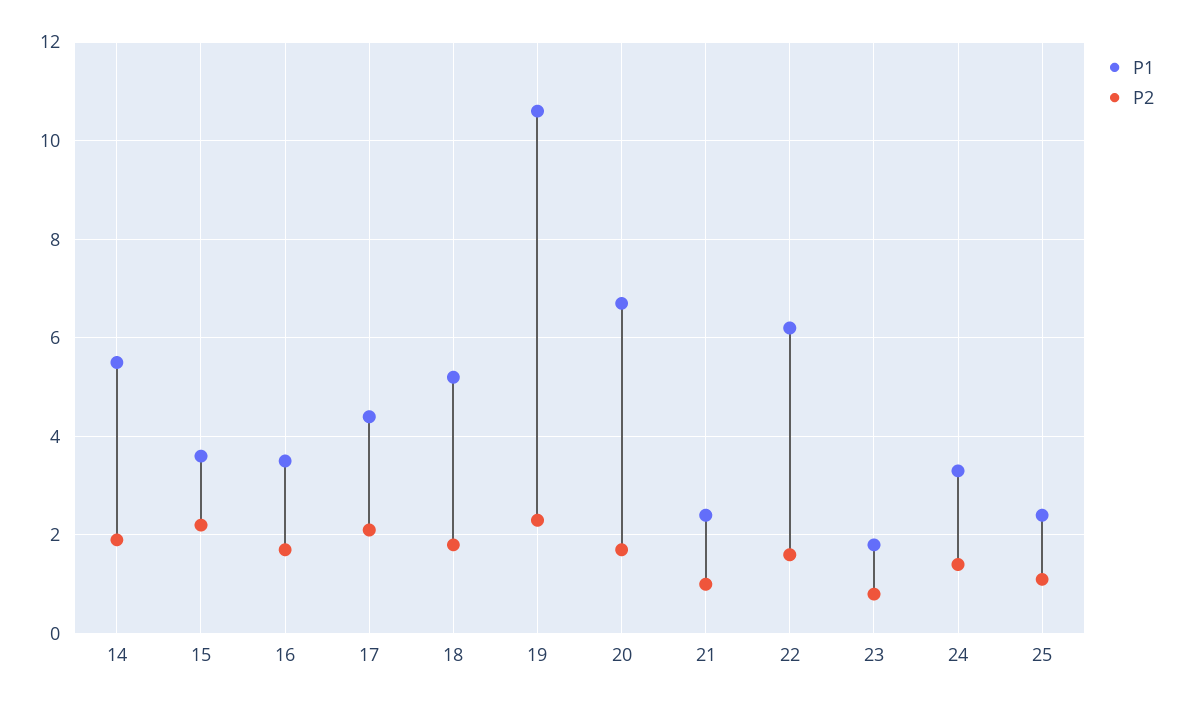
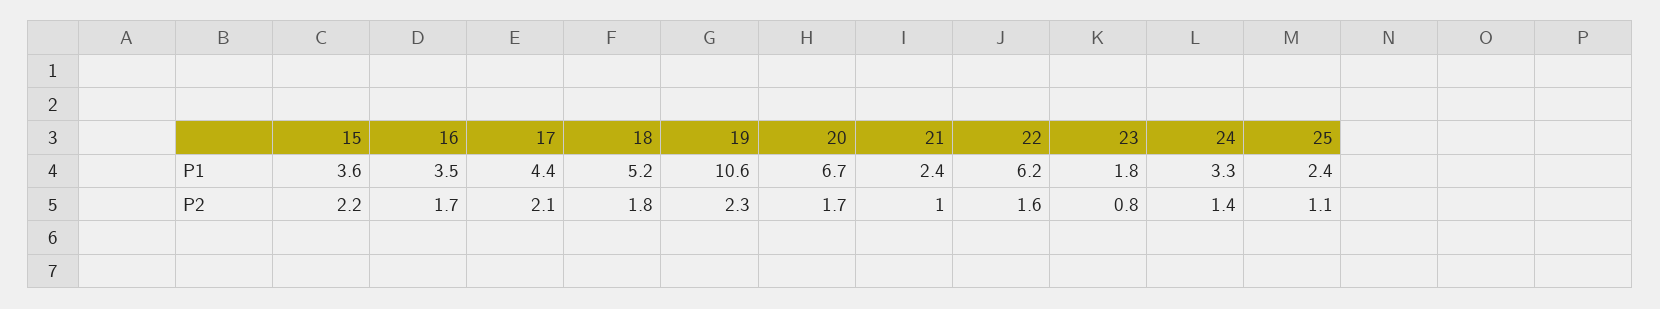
P1, 14: 5.5 -> none
P2, 14: 2 -> none

